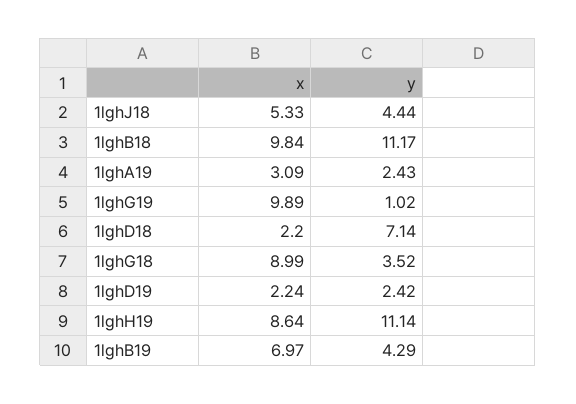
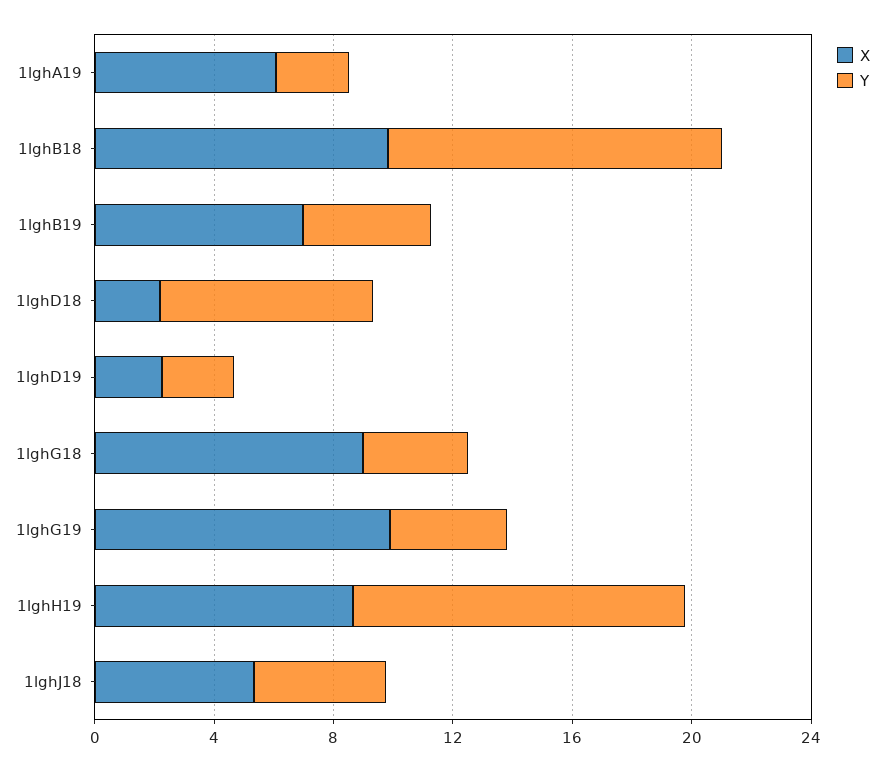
x, 1lghA19: 3.09 -> 6
y, 1lghG19: 1.02 -> 4

